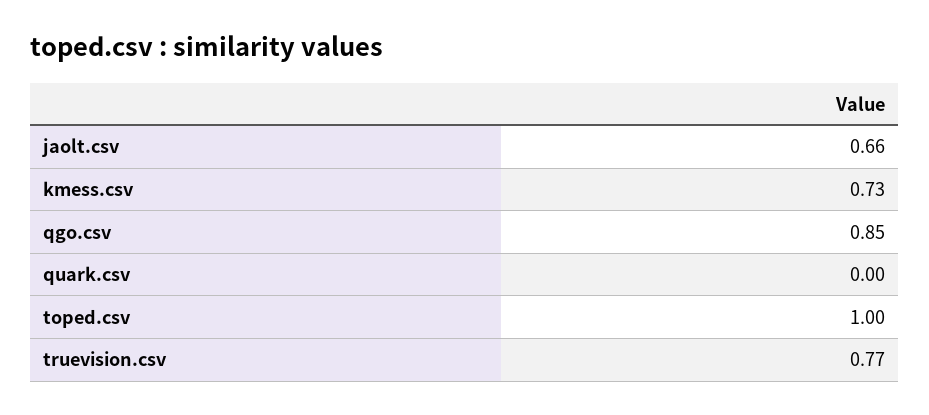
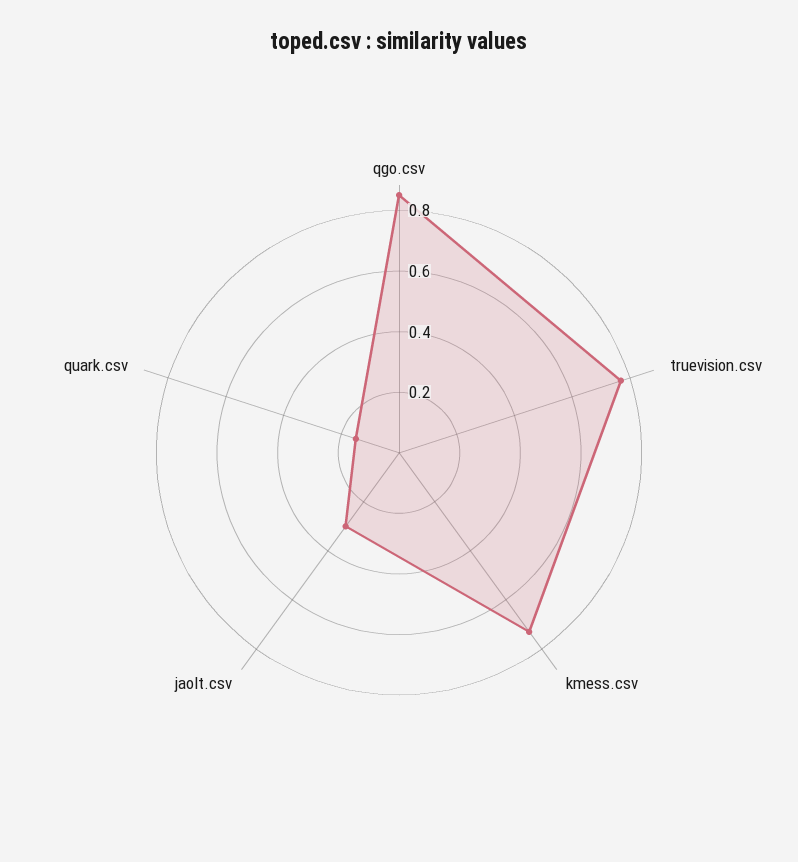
jaolt.csv: 0.66 -> 0.3
quark.csv: 0 -> 0.15
toped.csv: 1 -> none

